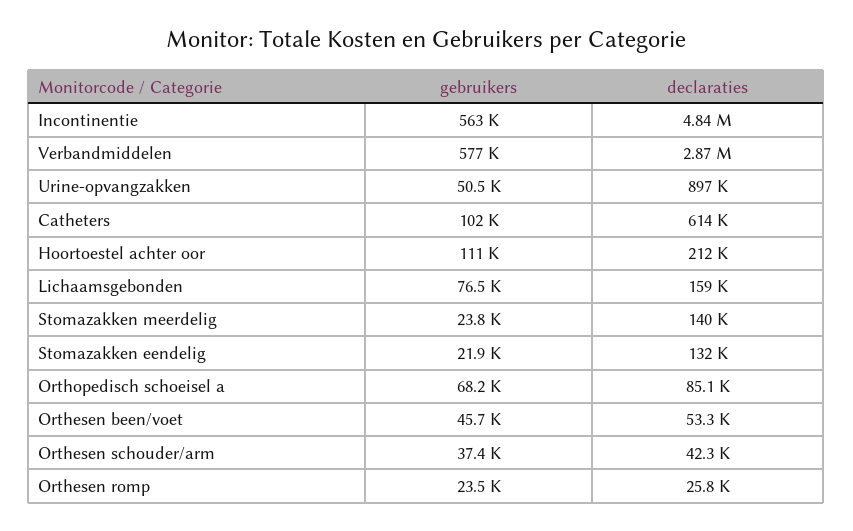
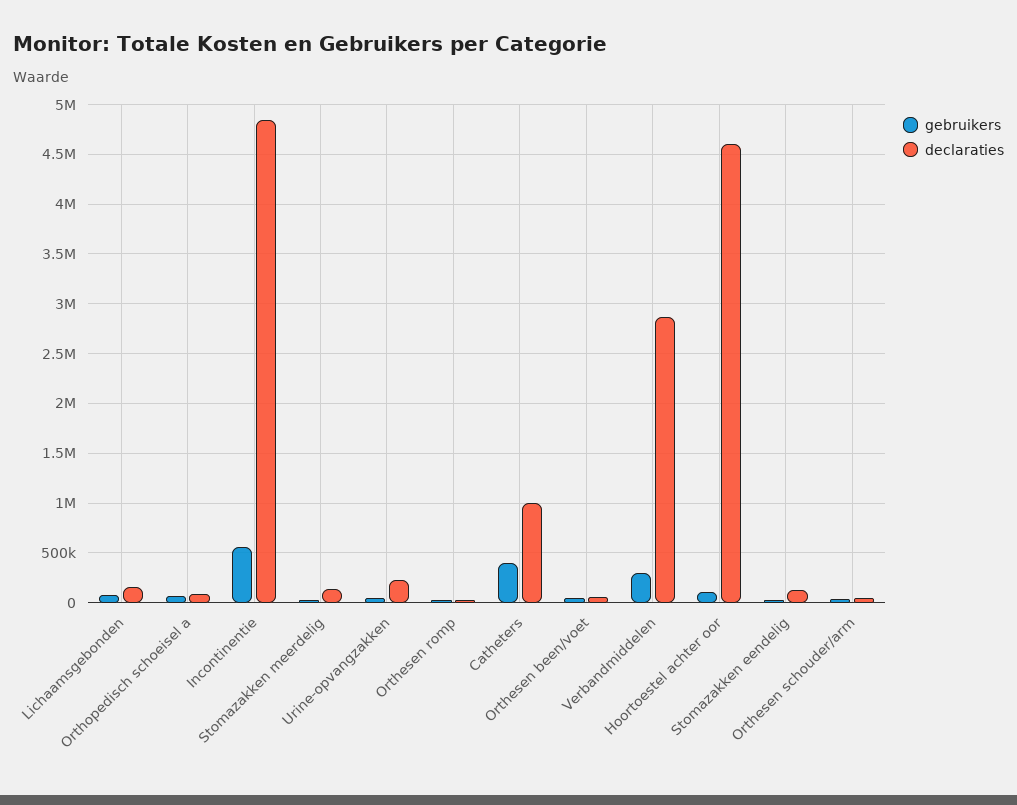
gebruikers, Verbandmiddelen: 577000 -> 300000
declaraties, Urine-opvangzakken: 897000 -> 200000
gebruikers, Catheters: 102000 -> 400000
declaraties, Catheters: 614000 -> 1000000
declaraties, Hoortoestel achter oor: 212000 -> 4600000

